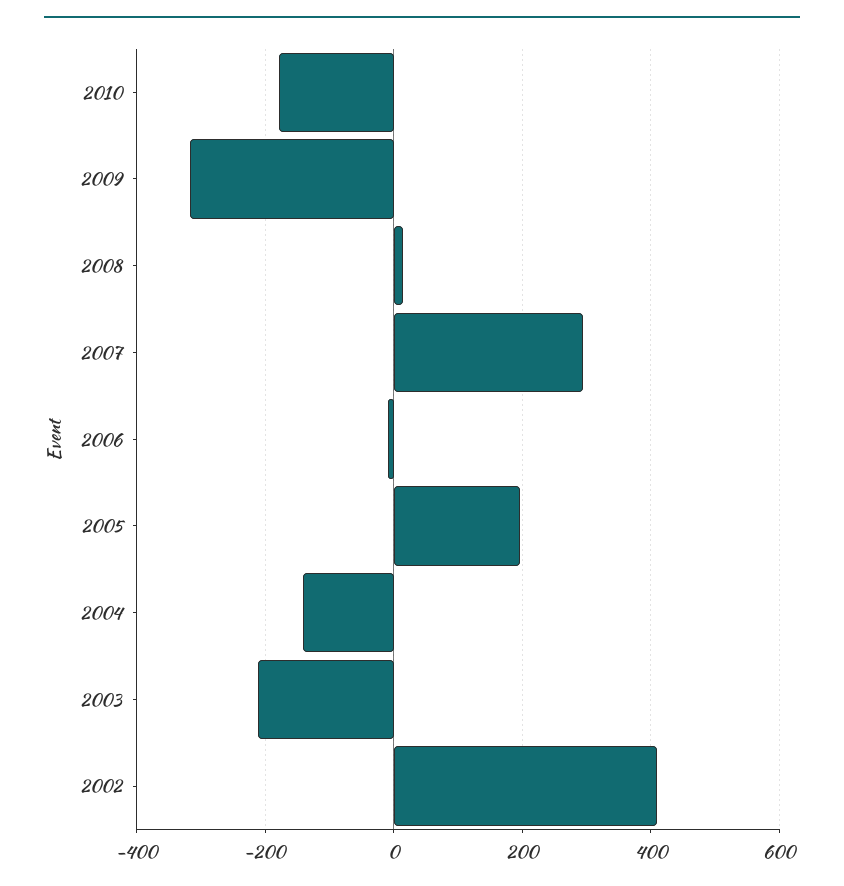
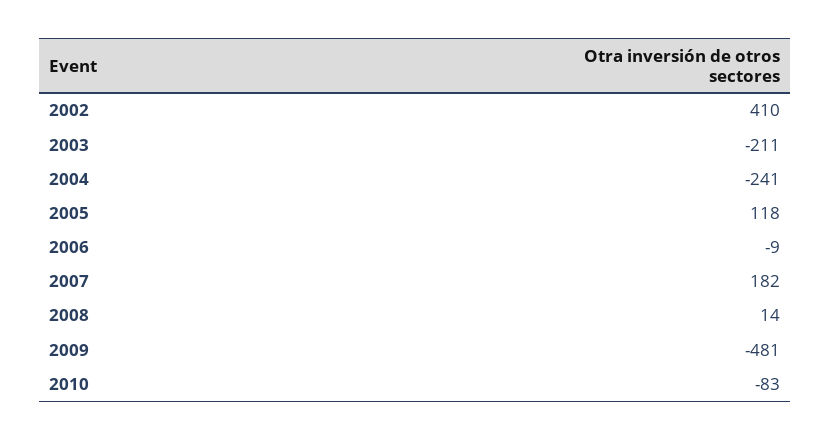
2010: -180 -> -83
2009: -320 -> -481
2007: 300 -> 182
2005: 200 -> 118
2004: -140 -> -241

